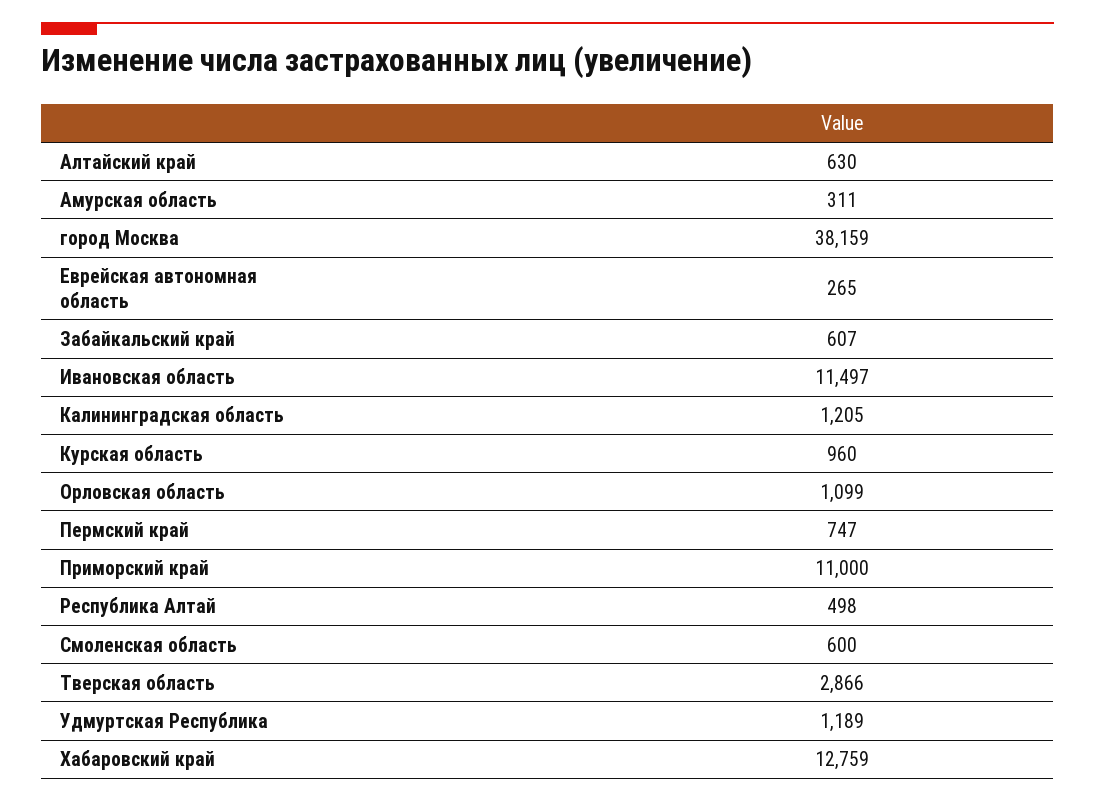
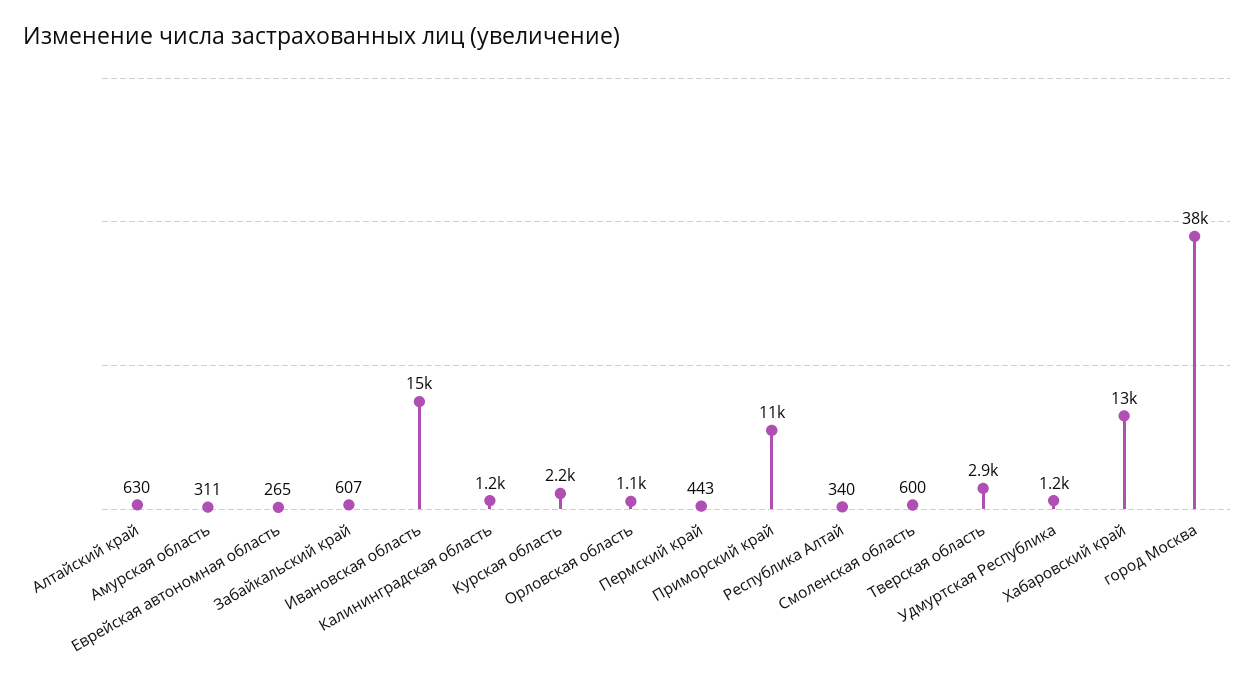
Ивановская область: 11497 -> 15000
Курская область: 960 -> 2200
Пермский край: 747 -> 443
Республика Алтай: 498 -> 340

